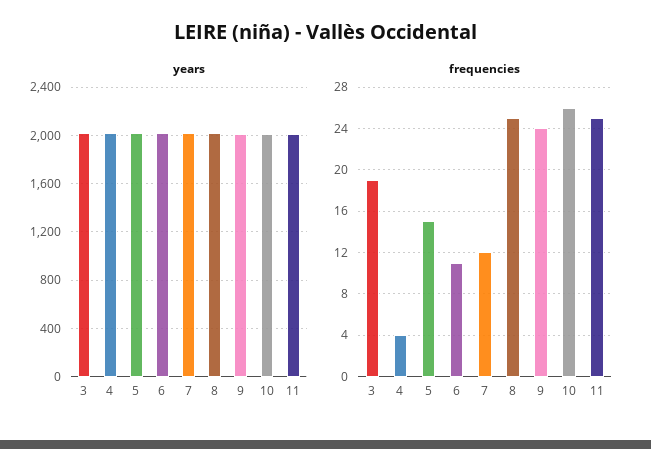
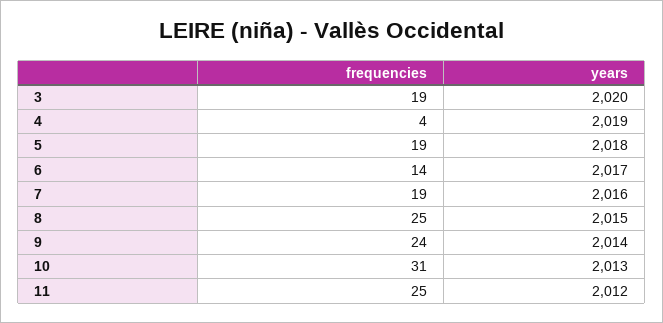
frequencies, 5: 15 -> 19
frequencies, 6: 11 -> 14
frequencies, 7: 12 -> 19
frequencies, 10: 26 -> 31

